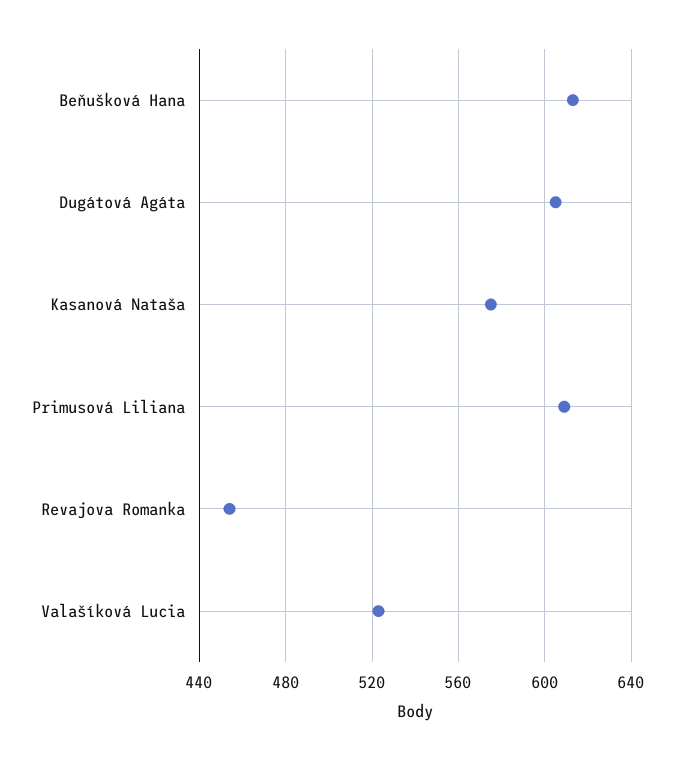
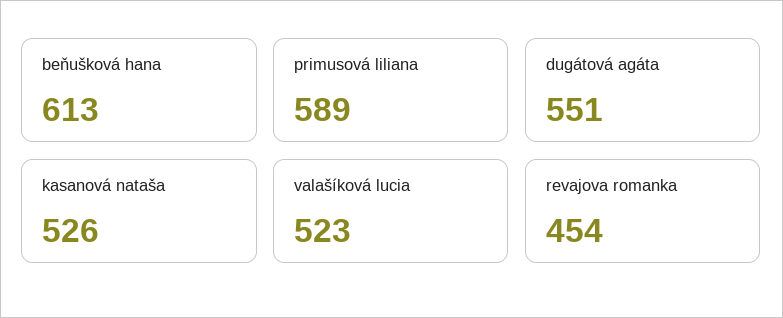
Dugátová Agáta: 605 -> 551
Kasanová Nataša: 575 -> 526
Primusová Liliana: 610 -> 589

